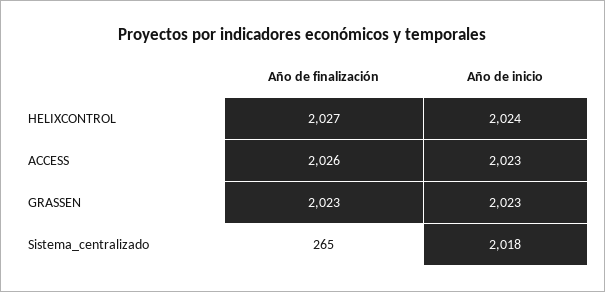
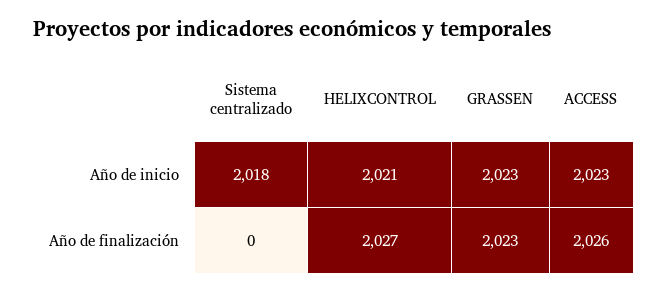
Año de inicio, HELIXCONTROL: 2024 -> 2021
Año de finalización, Sistema_centralizado: 265 -> 0

